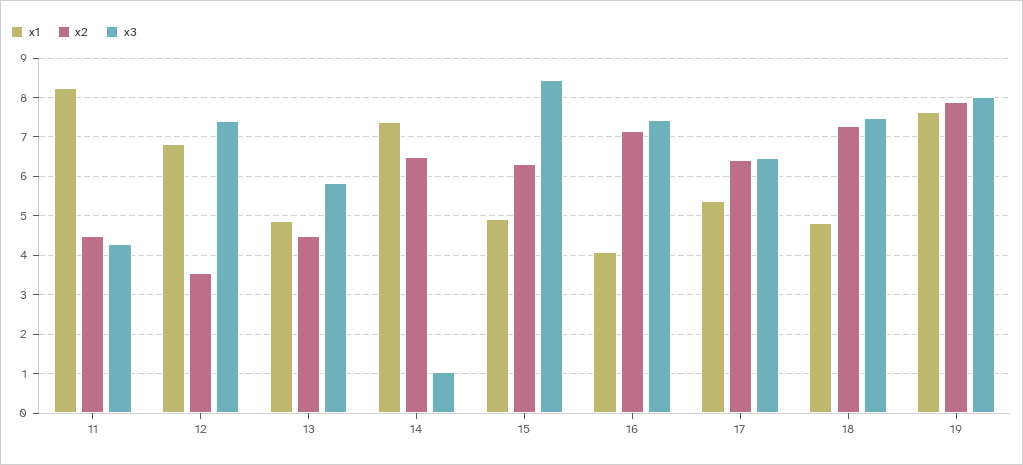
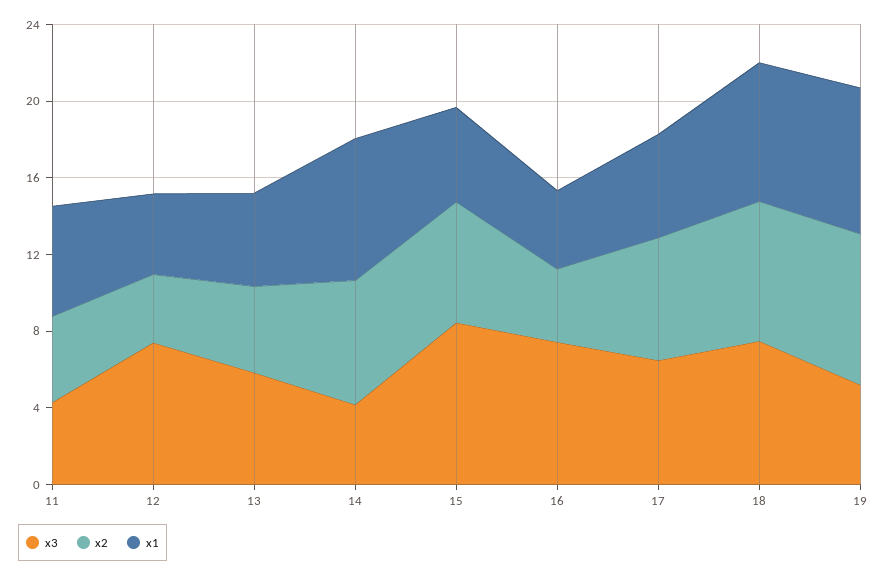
x1, 11: 8.2 -> 6
x1, 12: 6.8 -> 4
x3, 14: 1 -> 4
x2, 16: 7.2 -> 4
x1, 18: 4.8 -> 7
x3, 19: 8 -> 5

